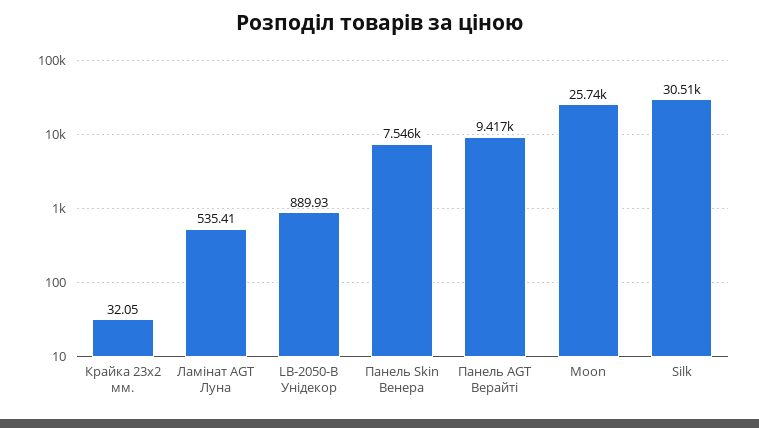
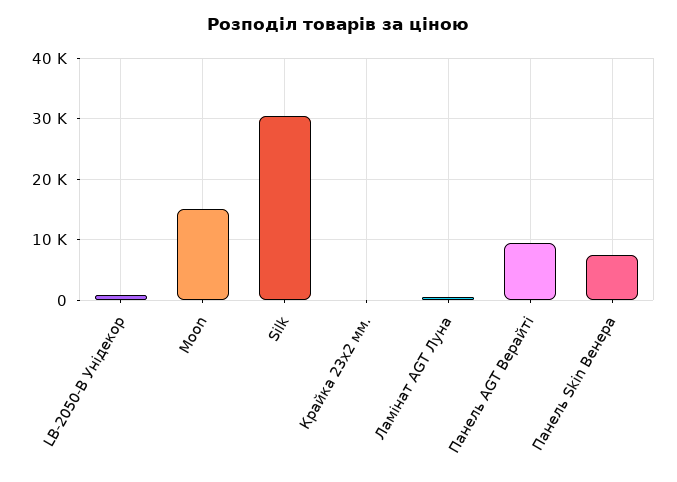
Moon: 25740 -> 15000

